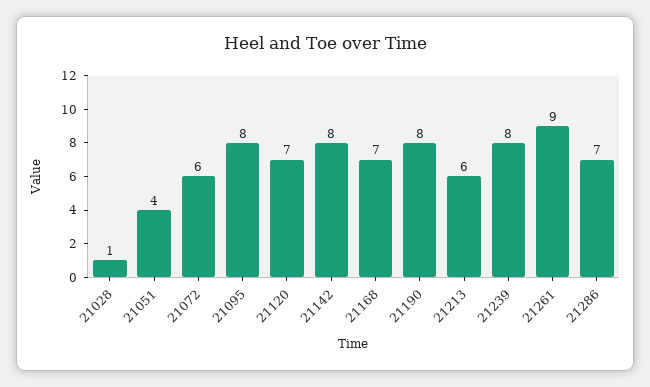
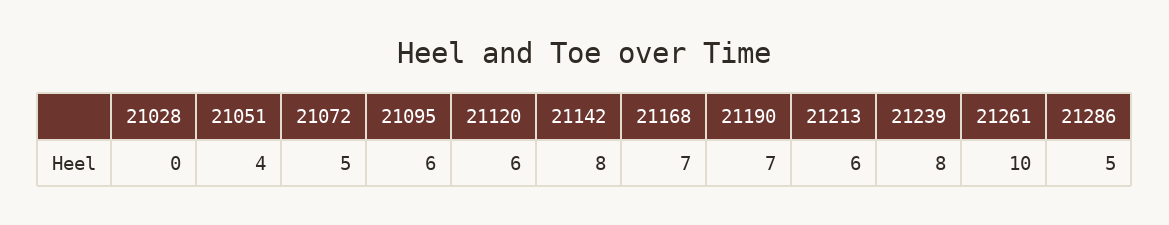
21028: 1 -> 0
21072: 6 -> 5
21095: 8 -> 6
21120: 7 -> 6
21190: 8 -> 7
21261: 9 -> 10
21286: 7 -> 5

